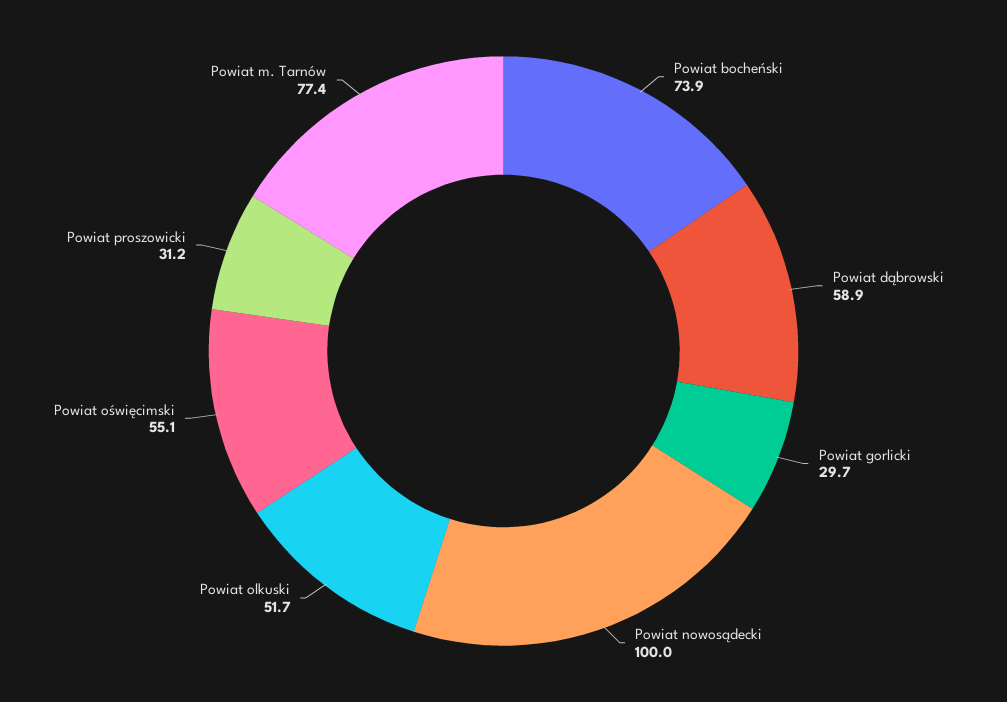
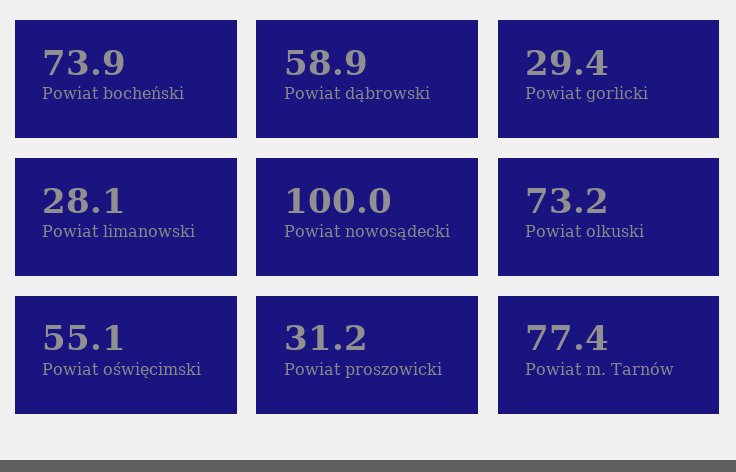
Powiat gorlicki: 29.7 -> 29.4
Powiat olkuski: 51.7 -> 73.2
Powiat limanowski: none -> 28.1

